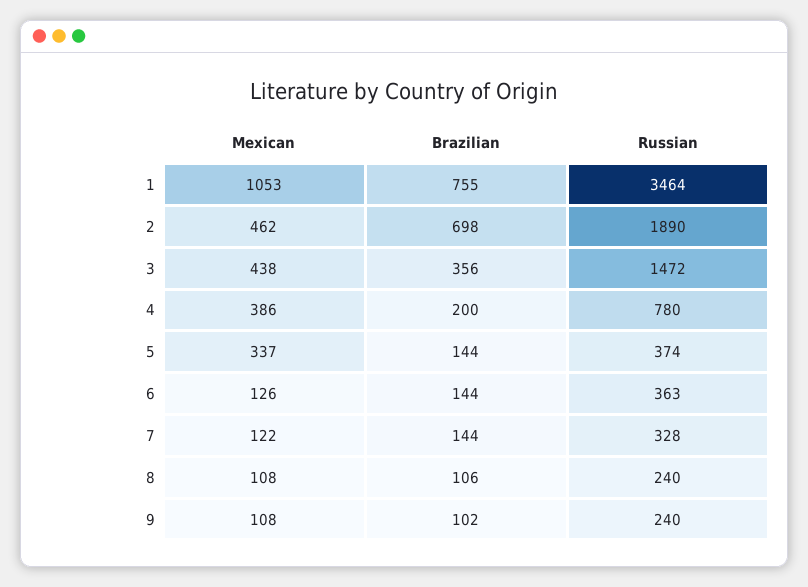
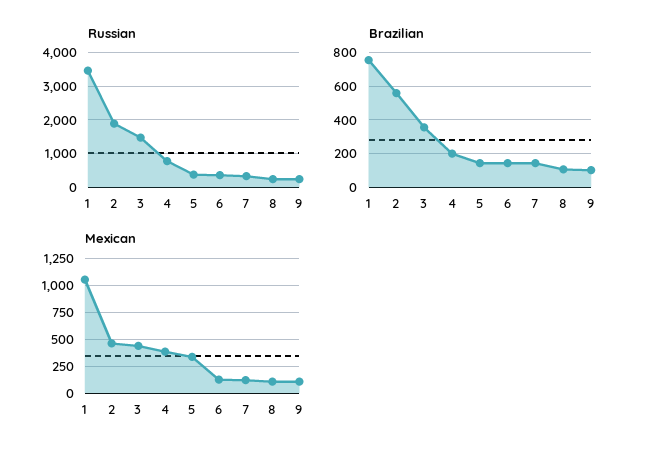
Brazilian, 2: 698 -> 550

